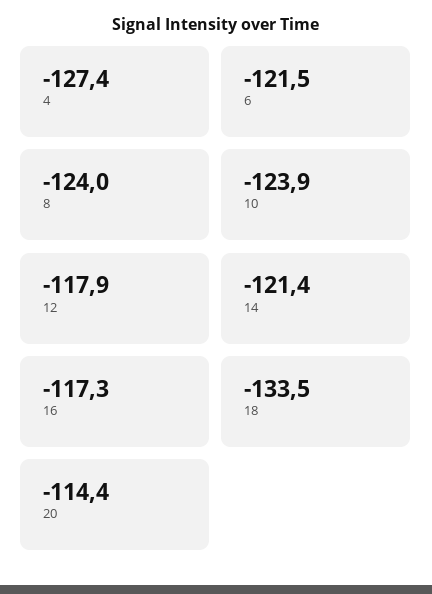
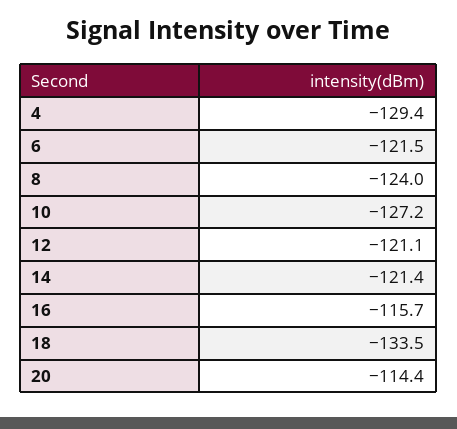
4: -127.4 -> -129.4
10: -123.9 -> -127.2
12: -117.9 -> -121.1
16: -117.3 -> -115.7

